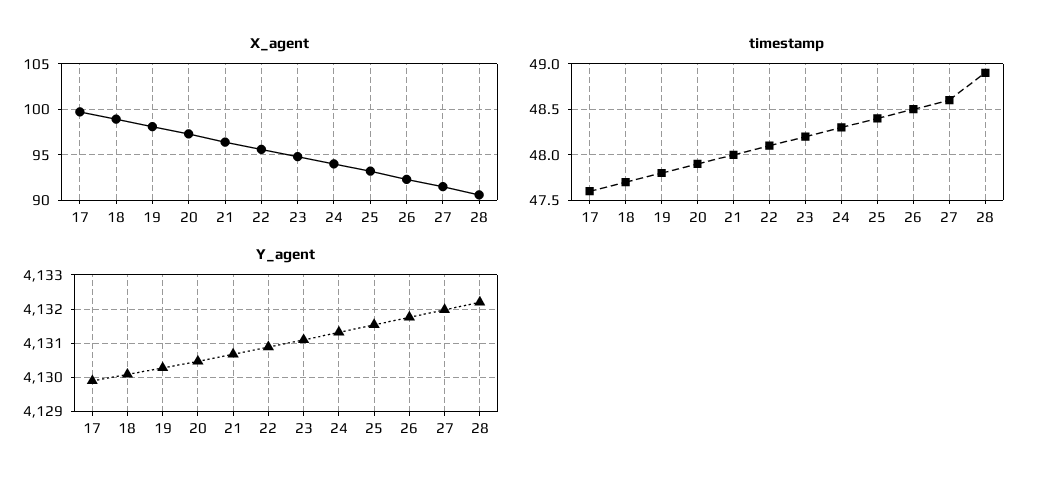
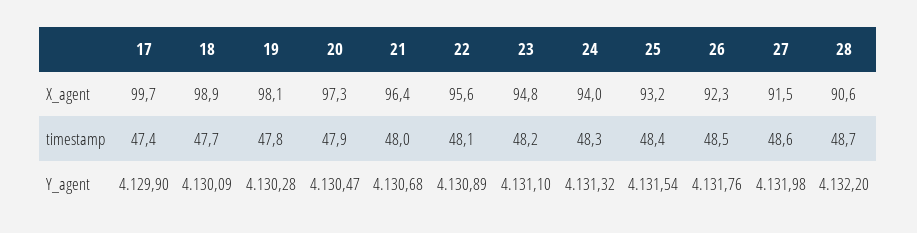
timestamp, 17: 47.6 -> 47.4
timestamp, 28: 48.9 -> 48.7

